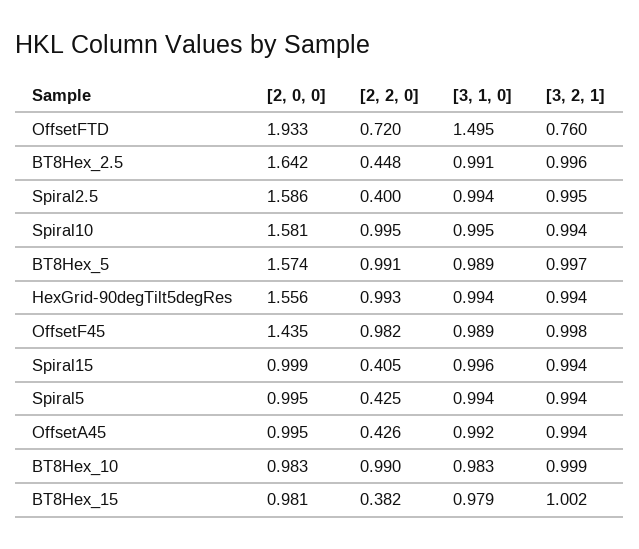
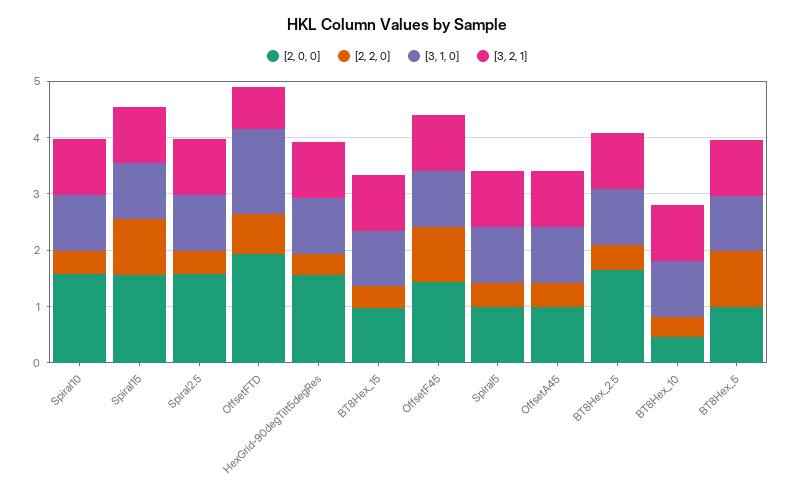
[2, 2, 0], Spiral10: 0.995 -> 0.4
[2, 0, 0], BT8Hex_5: 1.574 -> 1
[2, 2, 0], HexGrid-90degTilt5degRes: 0.993 -> 0.4
[2, 0, 0], Spiral15: 0.999 -> 1.6
[2, 2, 0], Spiral15: 0.405 -> 1
[2, 0, 0], BT8Hex_10: 0.983 -> 0.4
[2, 2, 0], BT8Hex_10: 0.99 -> 0.4

